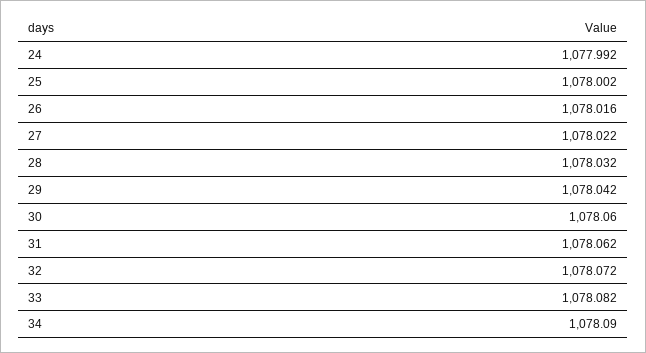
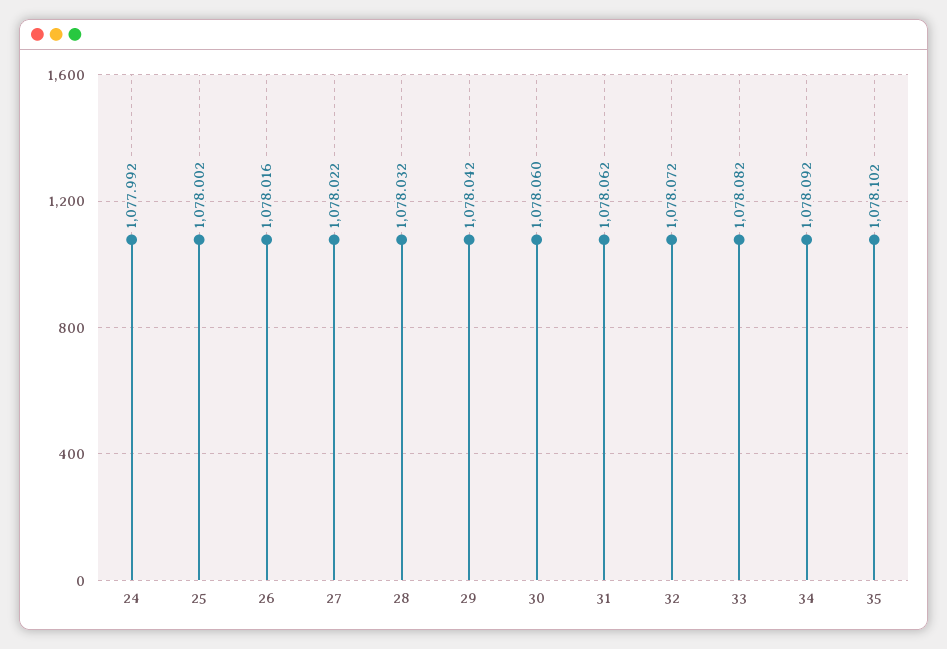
34: 1078.09 -> 1078.092
35: none -> 1078.102

